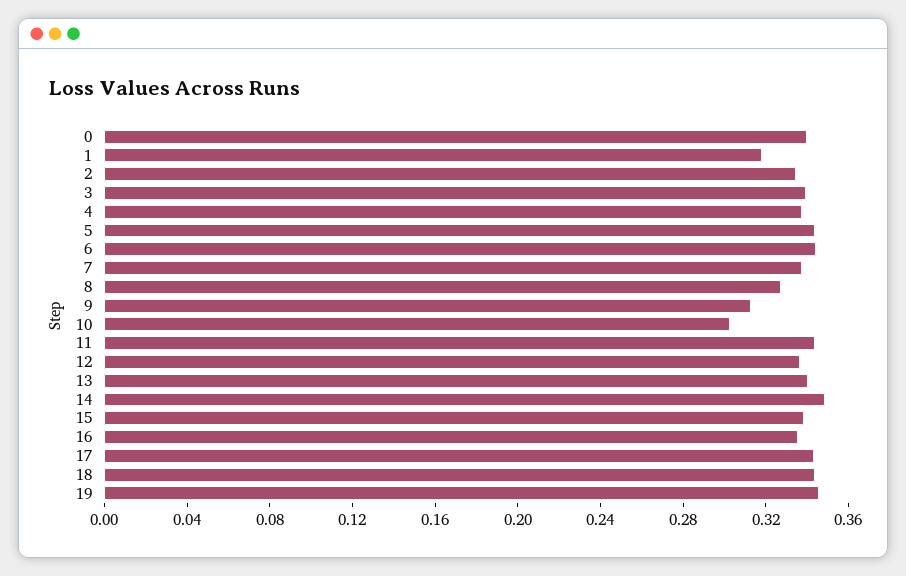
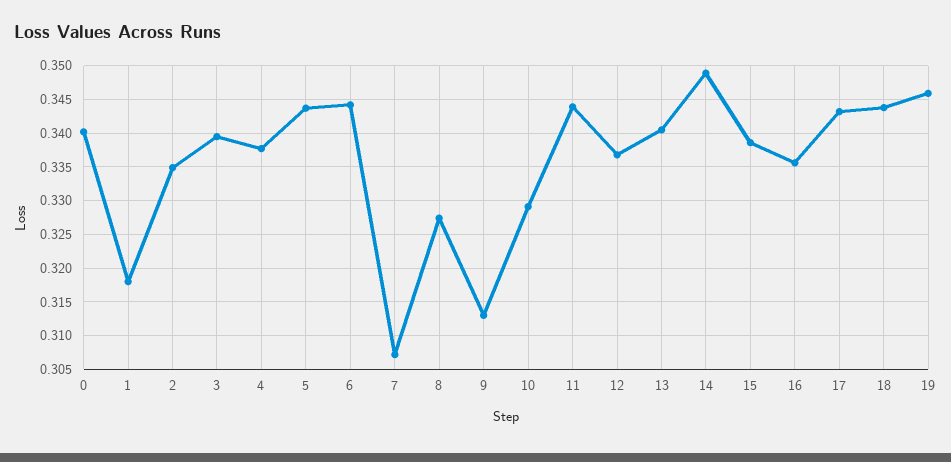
7: 0.34 -> 0.307
10: 0.3 -> 0.329

